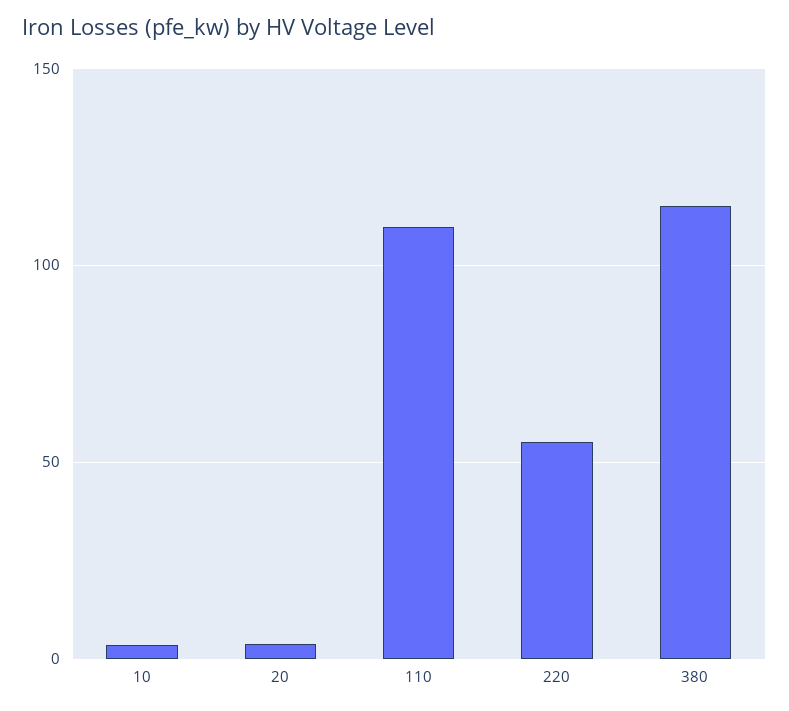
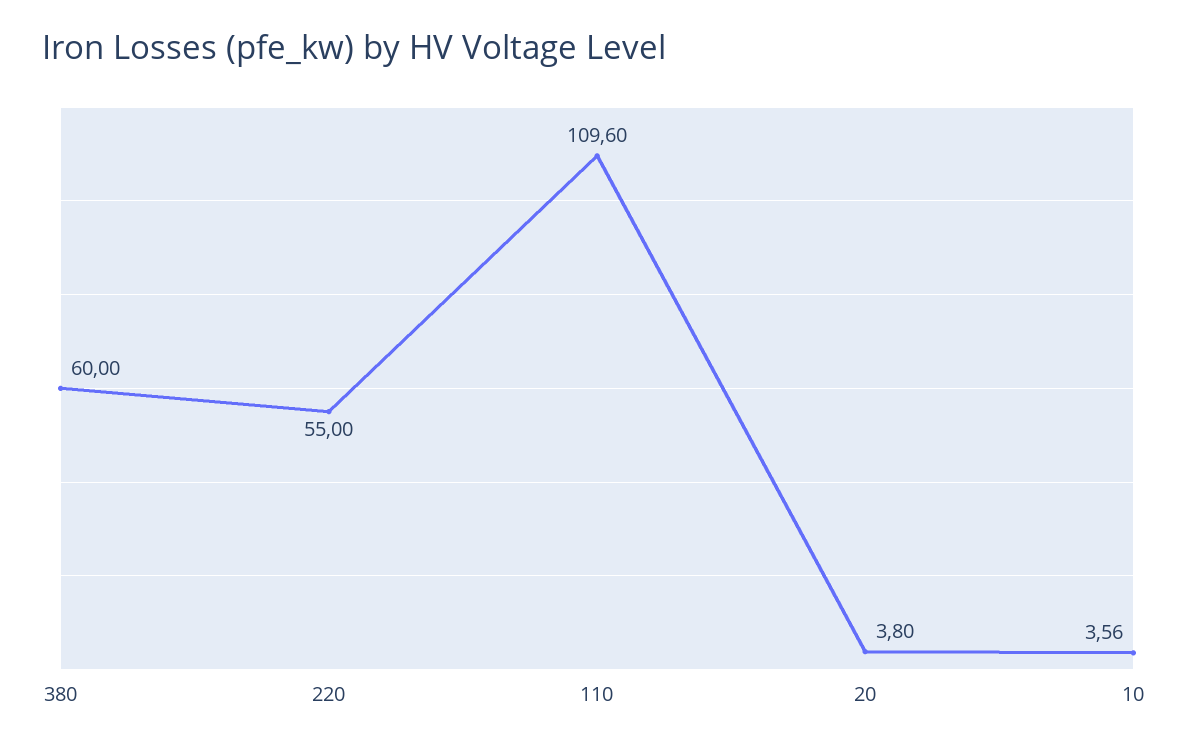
380: 115 -> 60

